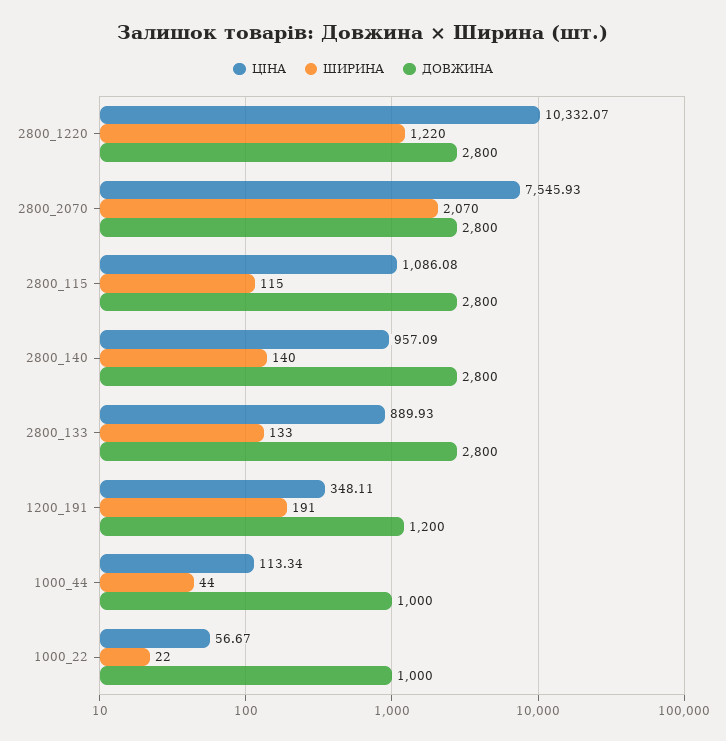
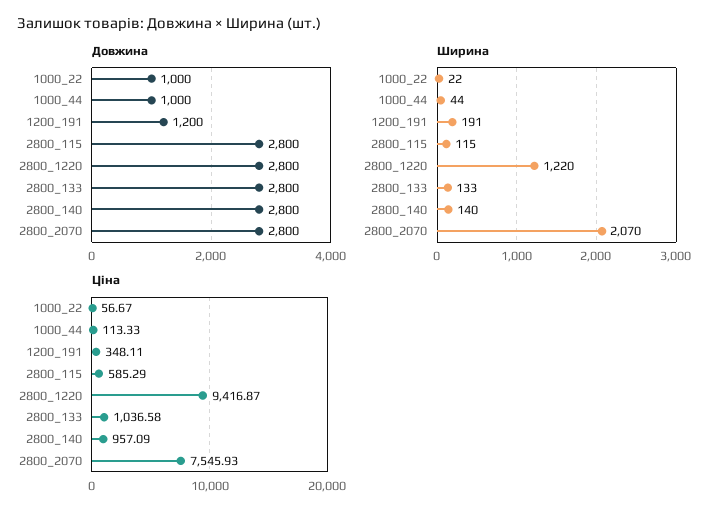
ЦІНА, 2800_1220: 10332.07 -> 9416.87
ЦІНА, 2800_115: 1086.08 -> 585.29
ЦІНА, 2800_133: 889.93 -> 1036.58
ЦІНА, 1000_44: 113.34 -> 113.33

